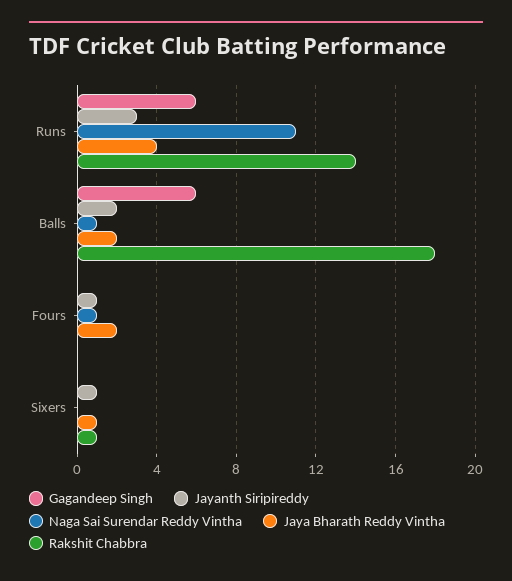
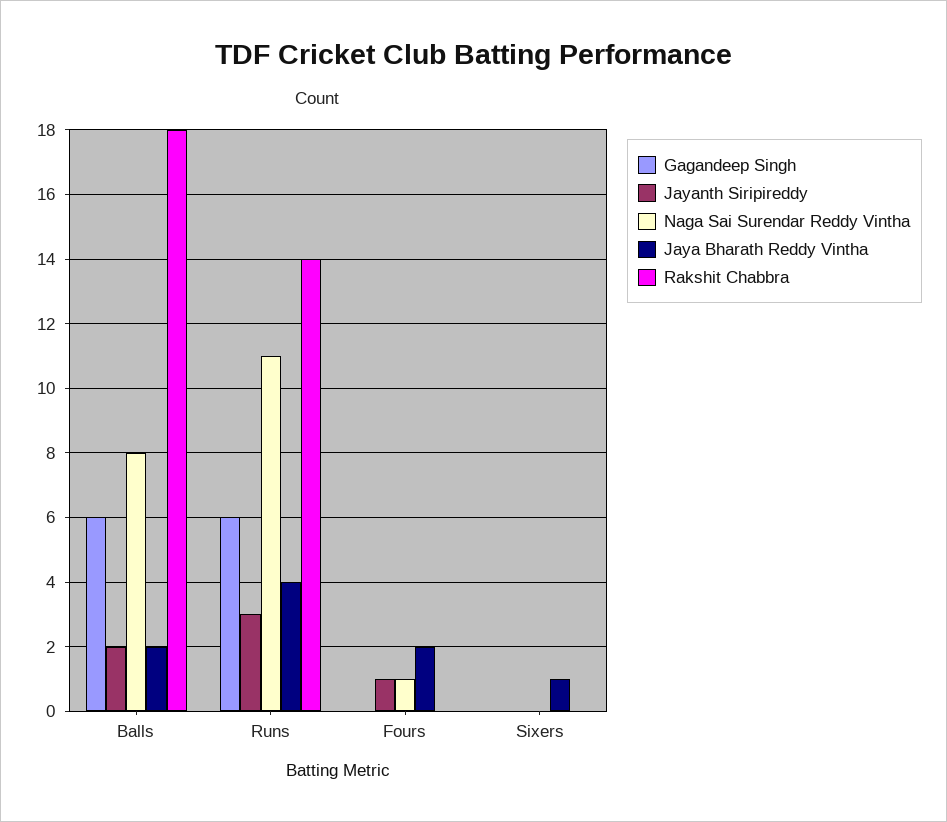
Naga Sai Surendar Reddy Vintha, Balls: 1 -> 8
Jayanth Siripireddy, Sixers: 1 -> 0
Rakshit Chabbra, Sixers: 1 -> 0

